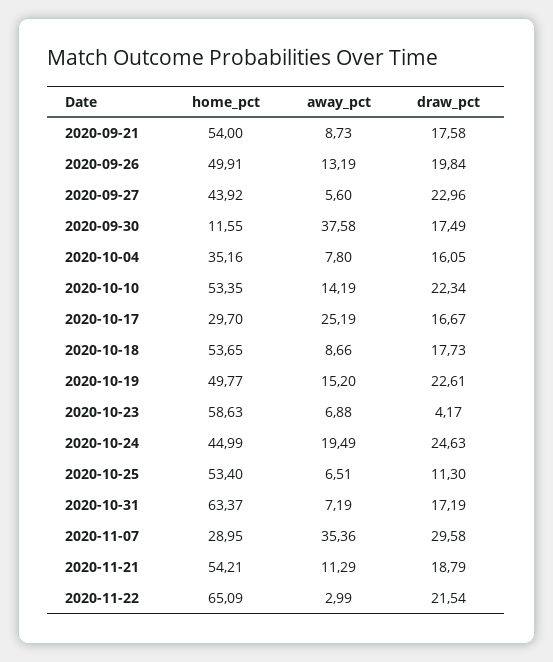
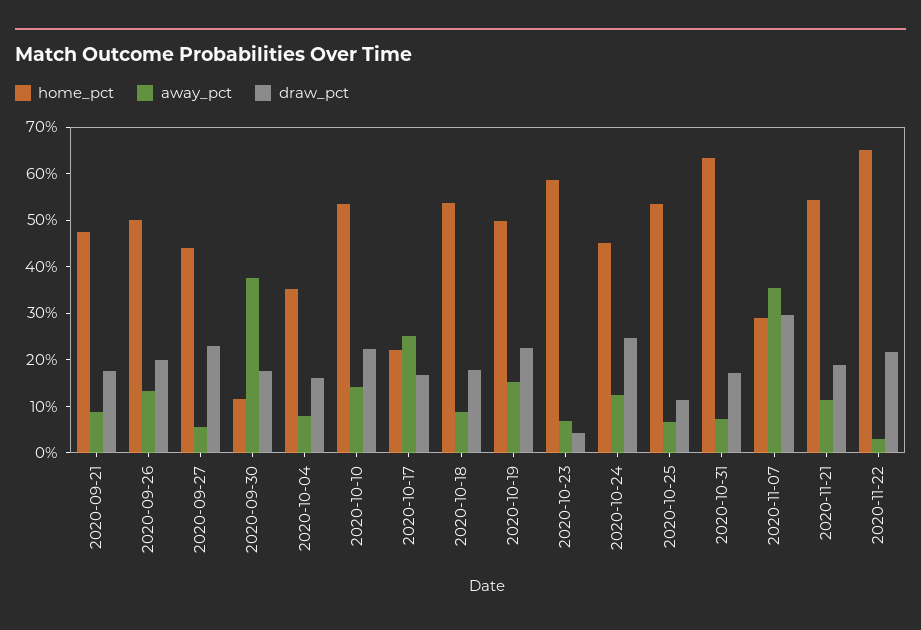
home_pct, 2020-09-21: 54 -> 48
home_pct, 2020-10-17: 29.7 -> 22
away_pct, 2020-10-24: 19.49 -> 12

